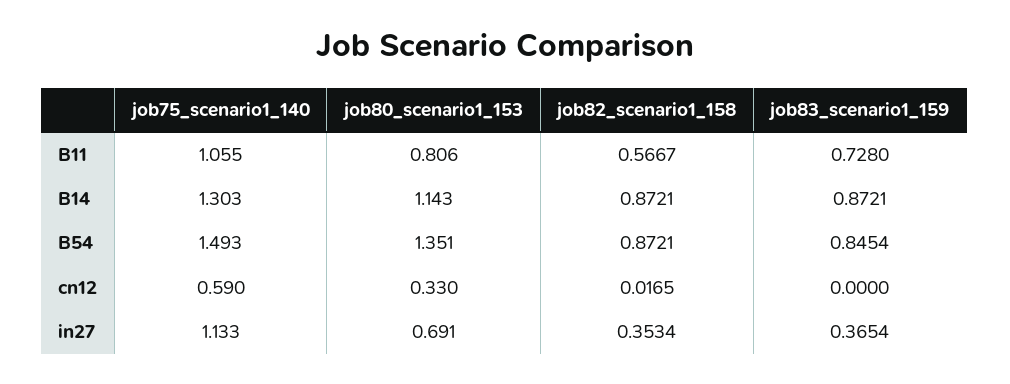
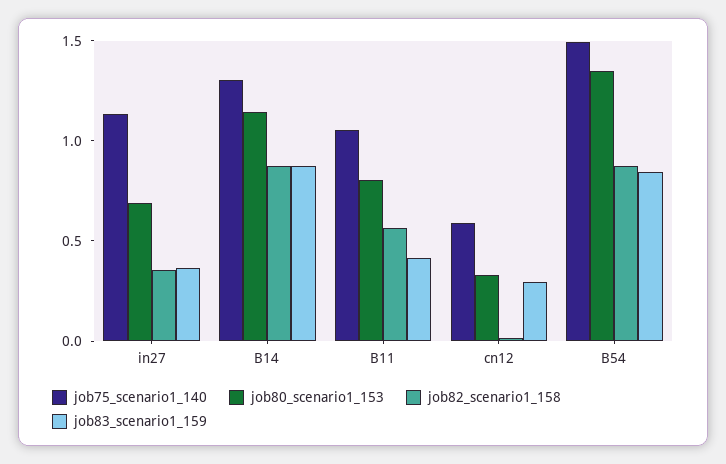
job83_scenario1_159, B11: 0.728 -> 0.4
job83_scenario1_159, cn12: 0 -> 0.3

